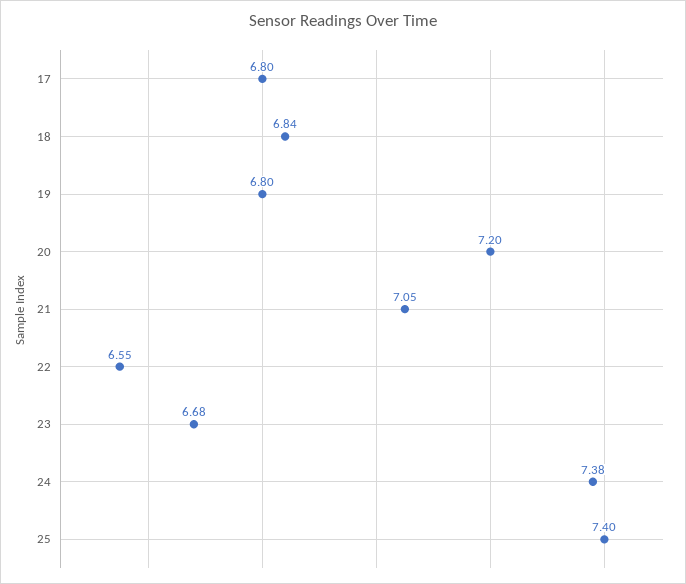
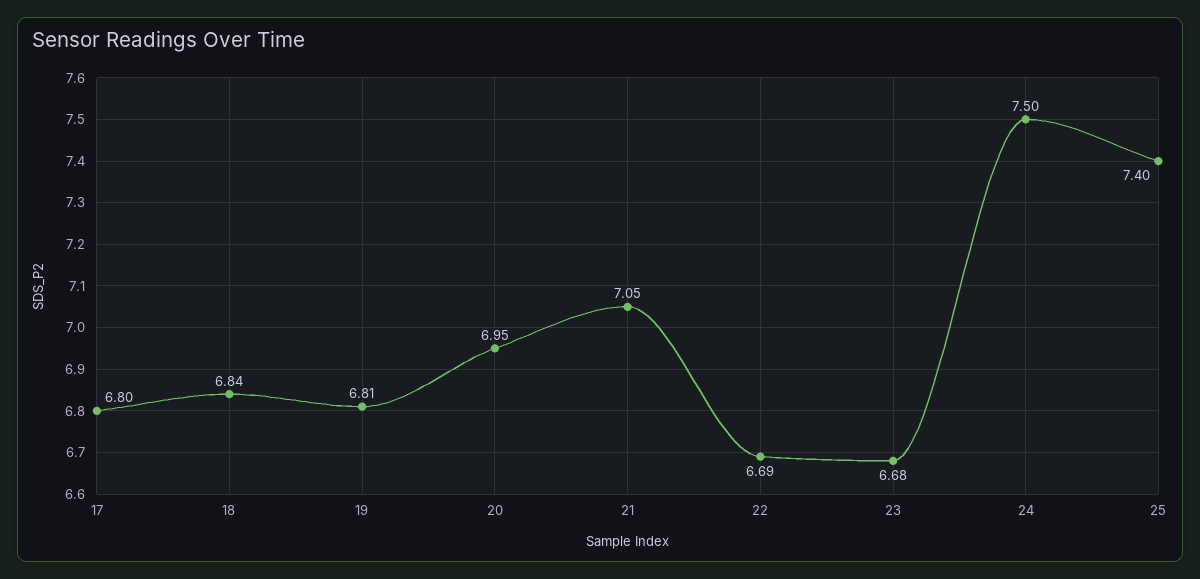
19: 6.8 -> 6.81
20: 7.2 -> 6.95
22: 6.55 -> 6.69
24: 7.38 -> 7.5

